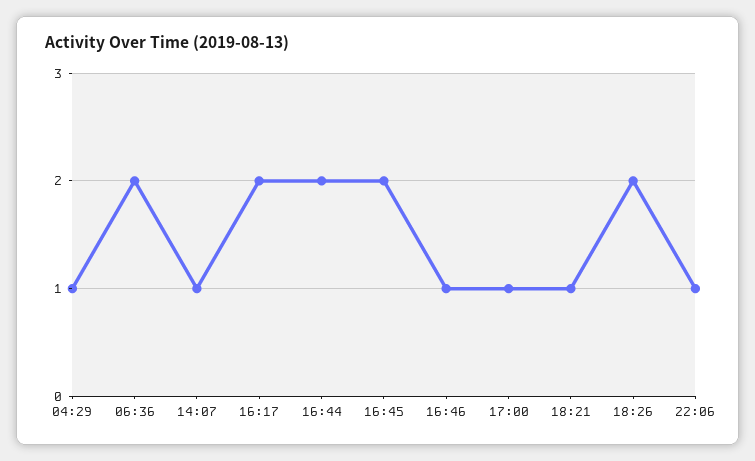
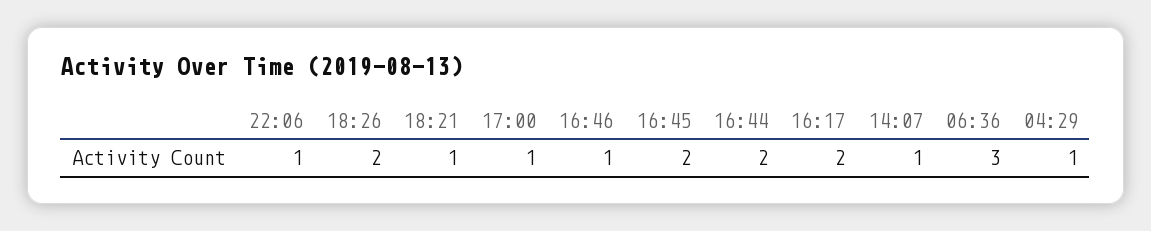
06:36: 2 -> 3

